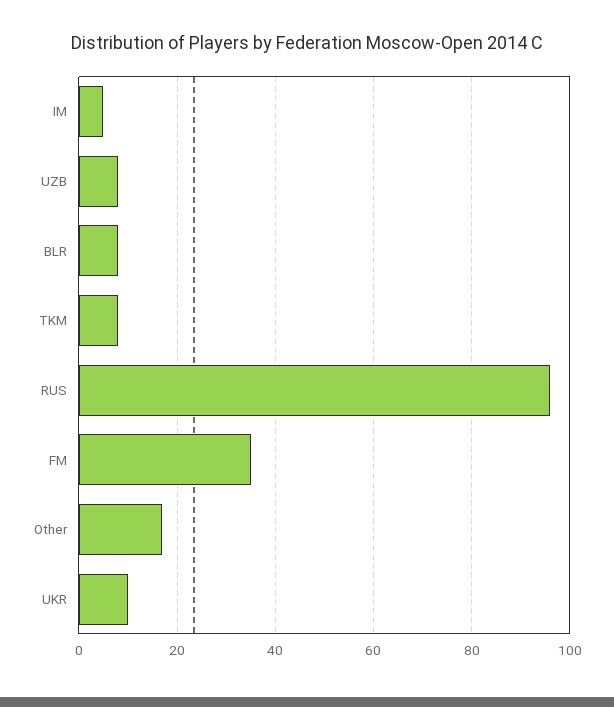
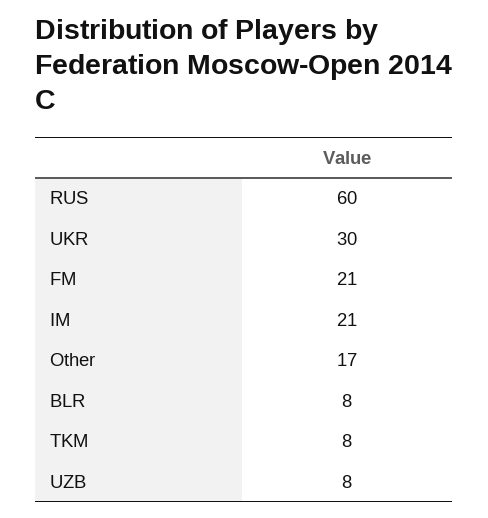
IM: 5 -> 21
RUS: 95 -> 60
FM: 35 -> 21
UKR: 10 -> 30

